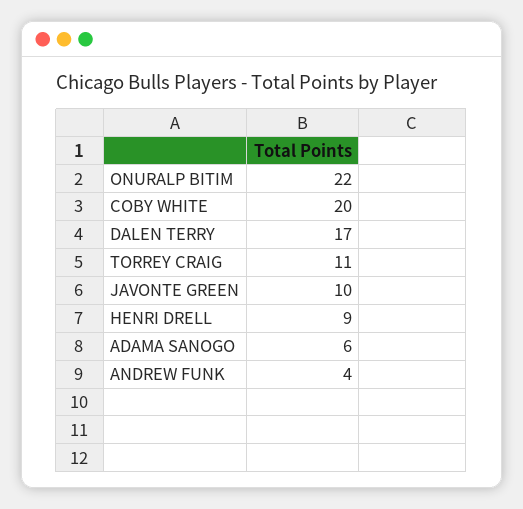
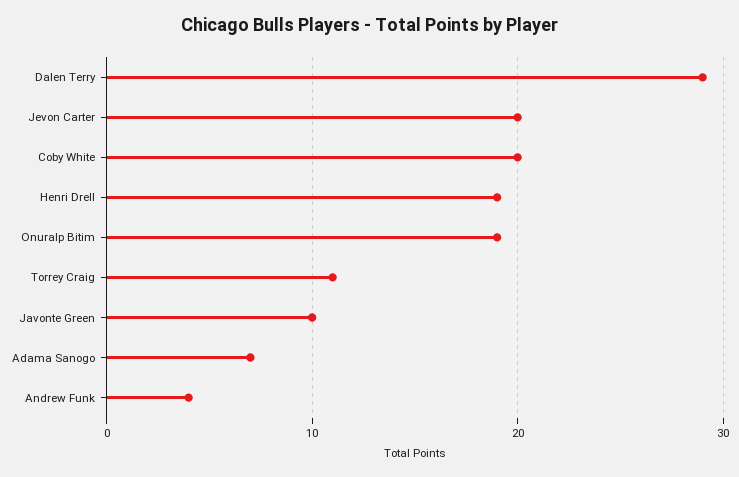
ONURALP BITIM: 22 -> 19
DALEN TERRY: 17 -> 29
HENRI DRELL: 9 -> 19
ADAMA SANOGO: 6 -> 7
Jevon Carter: none -> 20

